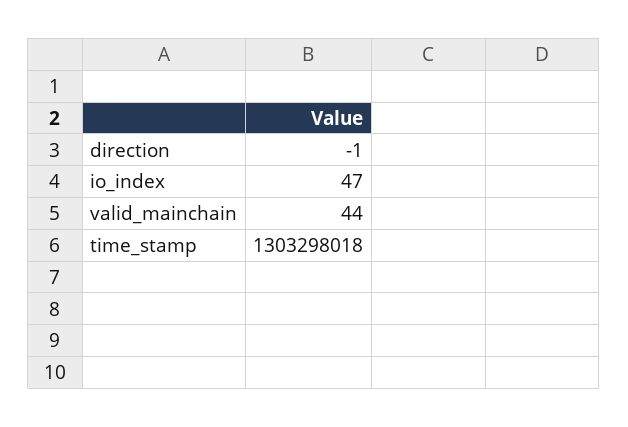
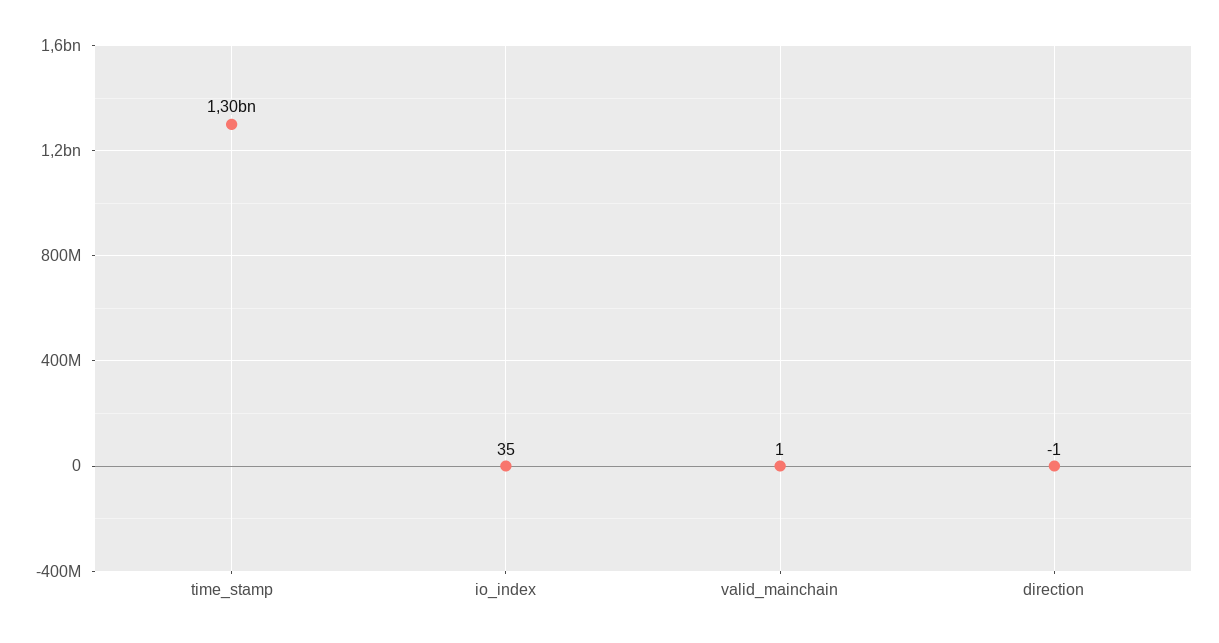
io_index: 47 -> 35
valid_mainchain: 44 -> 1

